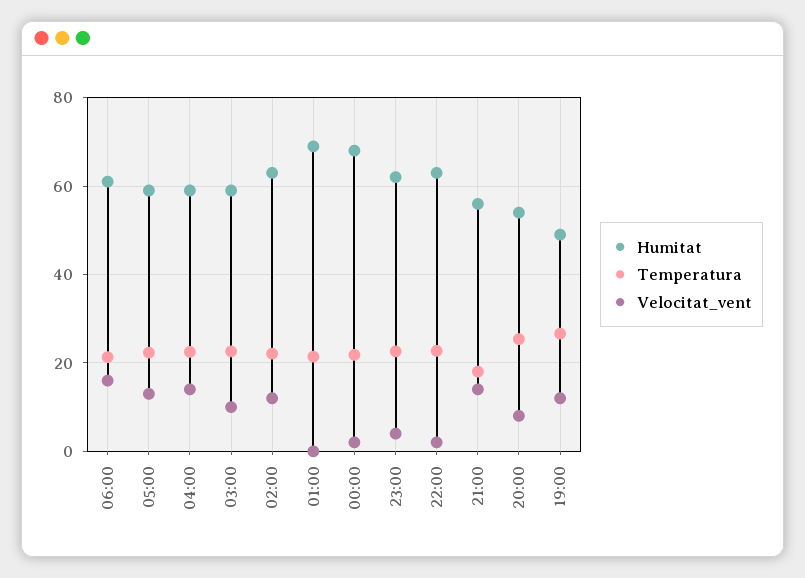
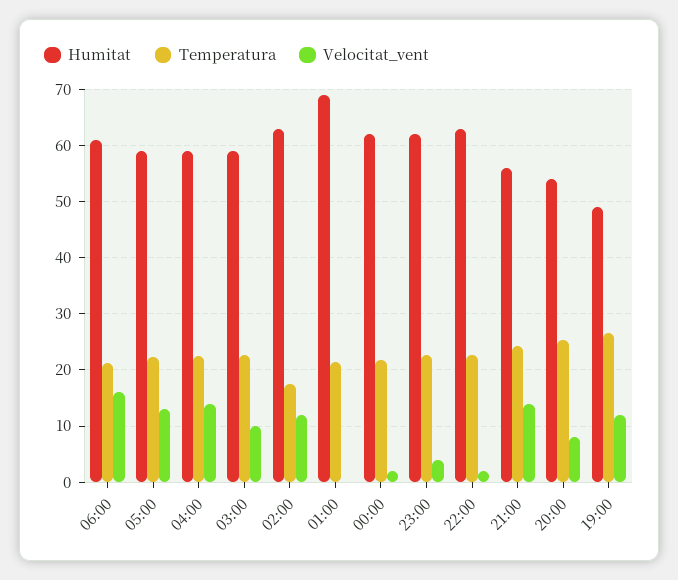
Temperatura, 02:00: 22 -> 18
Humitat, 00:00: 68 -> 62
Temperatura, 21:00: 18 -> 24

